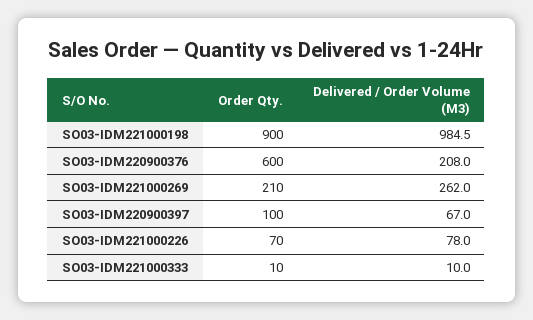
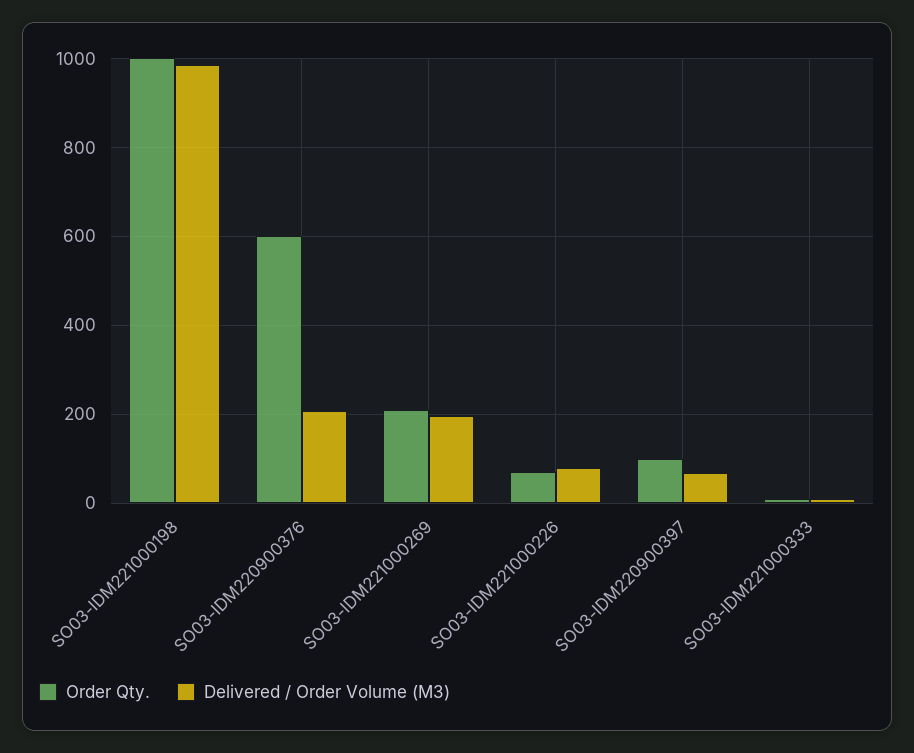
Order Qty., SO03-IDM221000198: 900 -> 1000
Delivered / Order Volume (M3), SO03-IDM221000269: 262 -> 200

